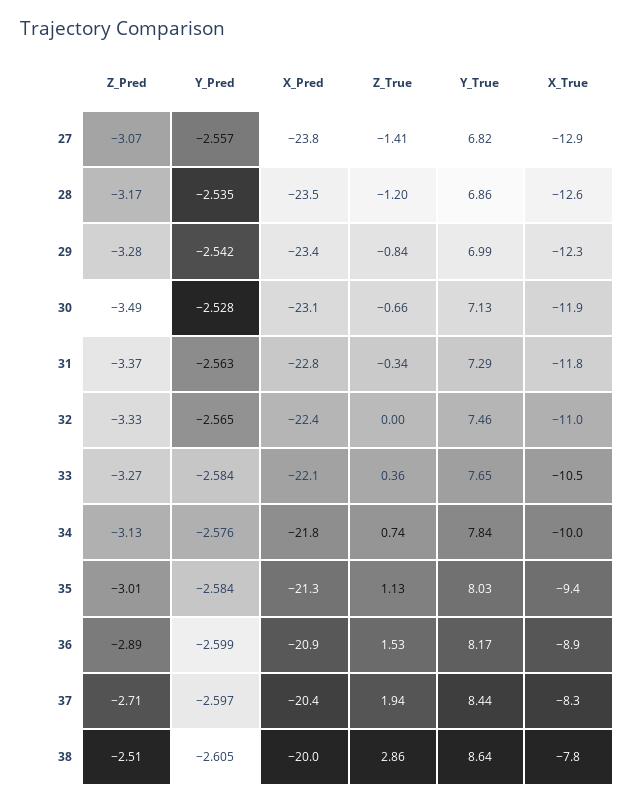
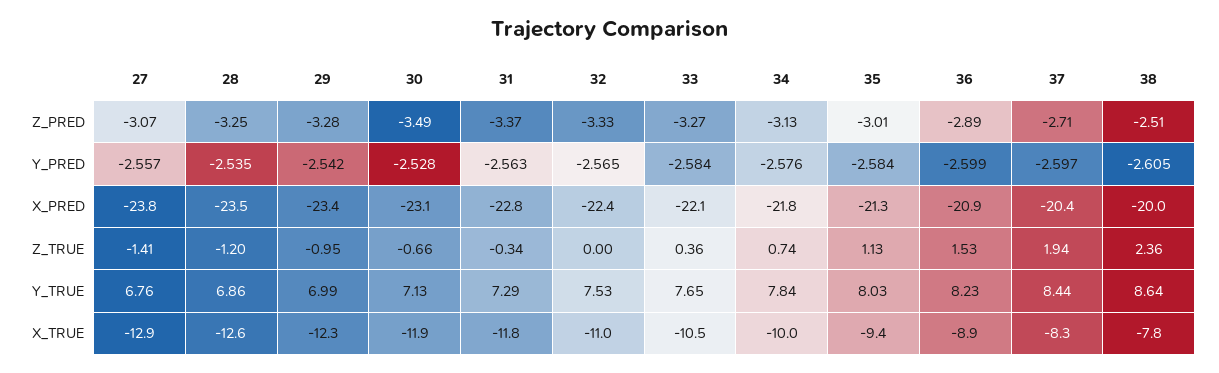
Y_True, 27: 6.82 -> 6.76
Z_Pred, 28: -3.17 -> -3.25
Z_True, 29: -0.84 -> -0.95
Y_True, 32: 7.46 -> 7.53
Y_True, 36: 8.17 -> 8.23
Z_True, 38: 2.86 -> 2.36

